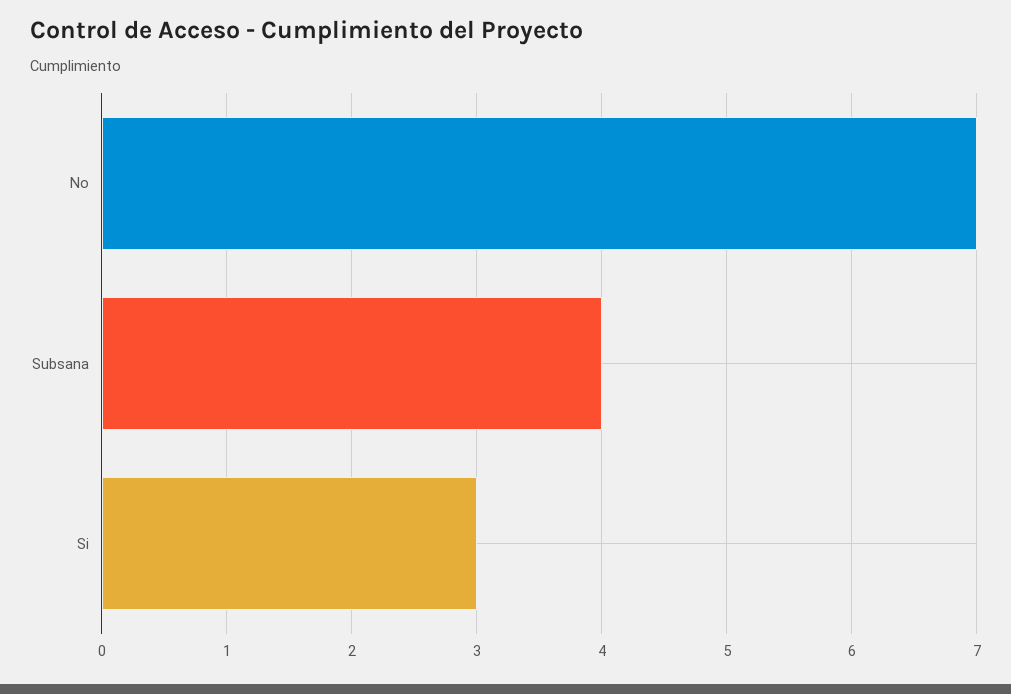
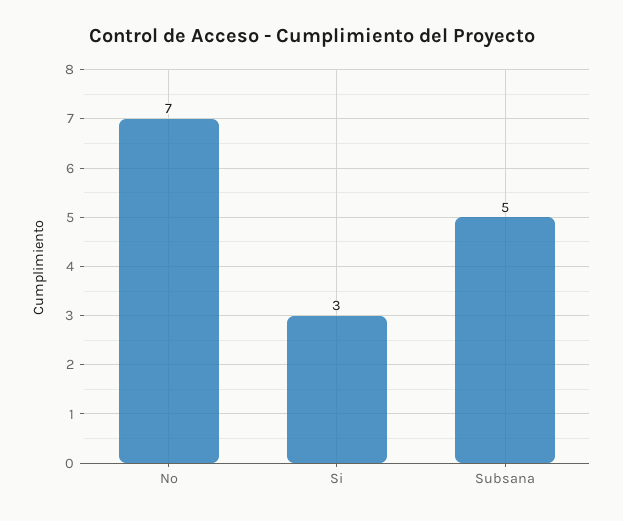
Subsana: 4 -> 5

